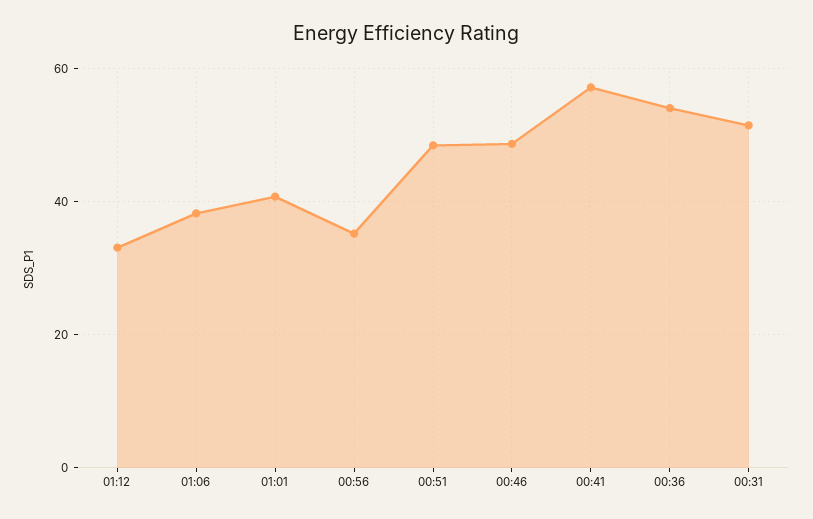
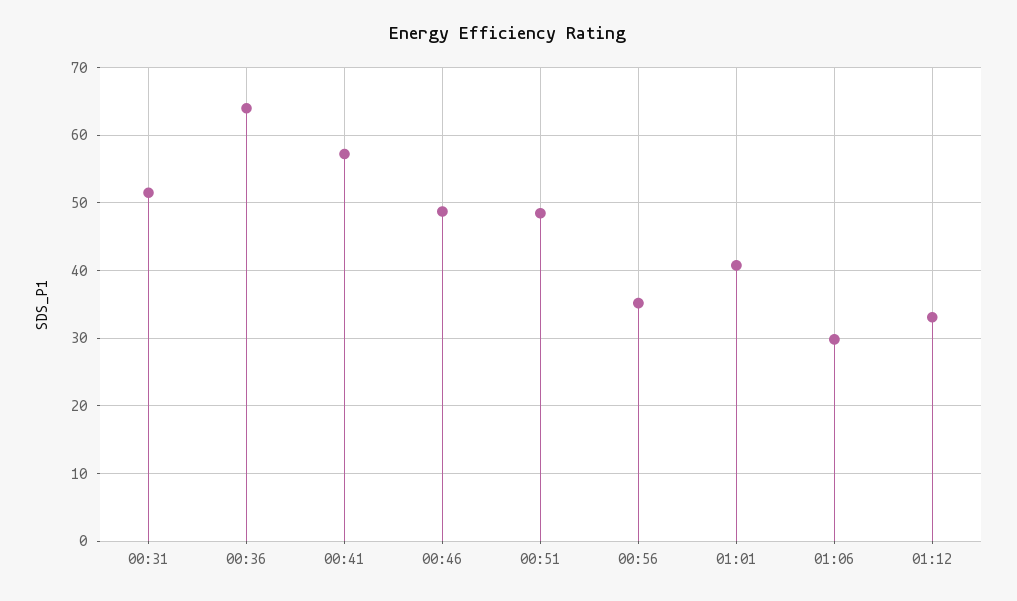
01:06: 38 -> 30
00:36: 54 -> 64

